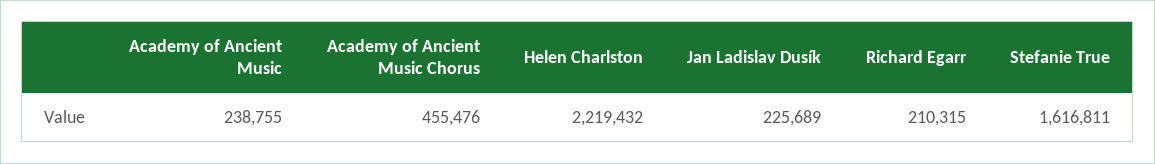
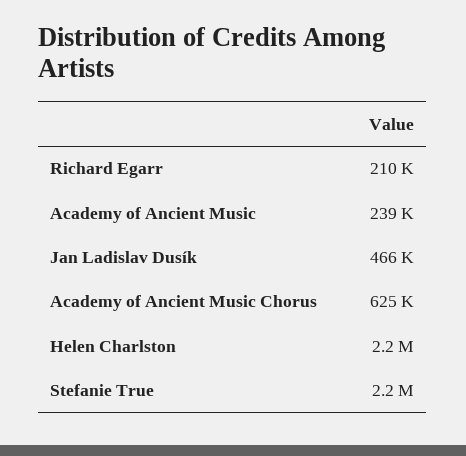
Academy of Ancient Music Chorus: 455476 -> 625000
Jan Ladislav Dusík: 225689 -> 466000
Stefanie True: 1616811 -> 2200000

